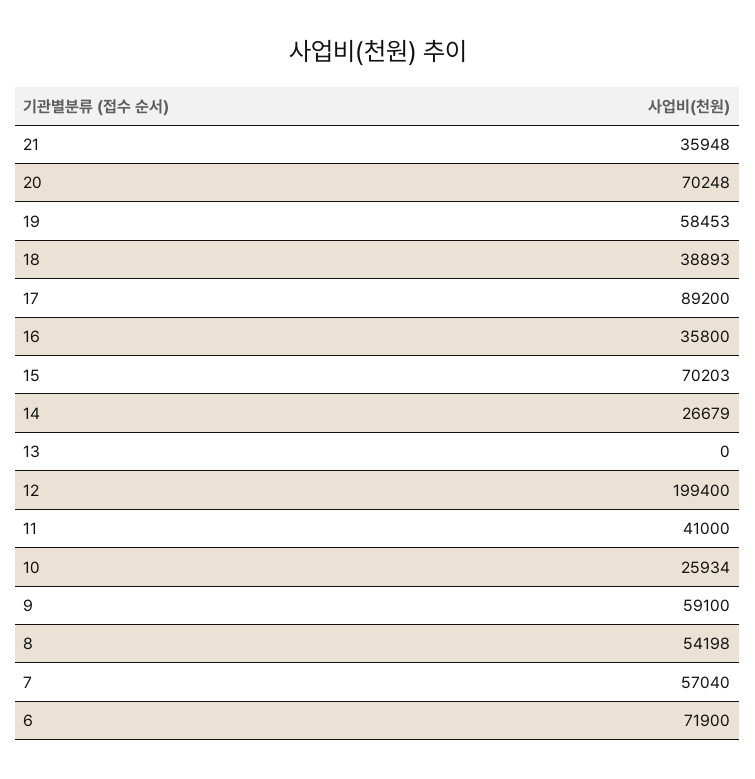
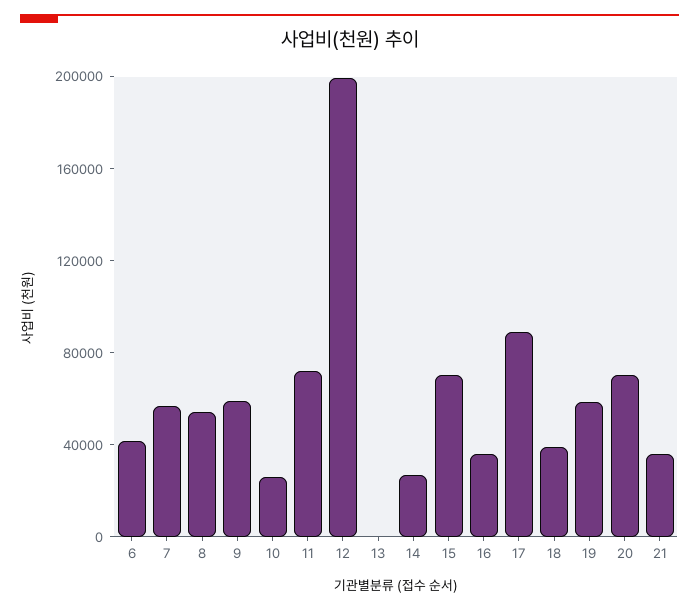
11: 41000 -> 70000
6: 71900 -> 40000

